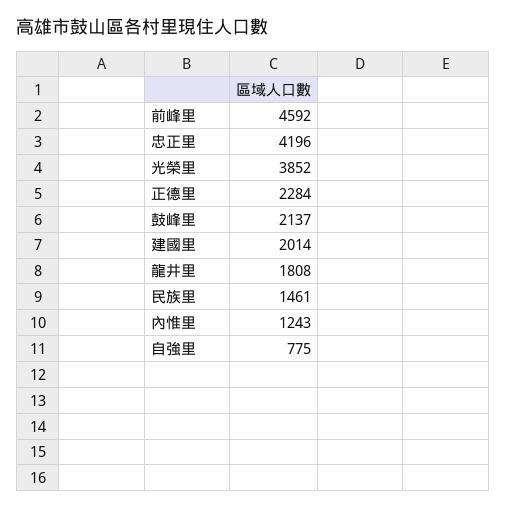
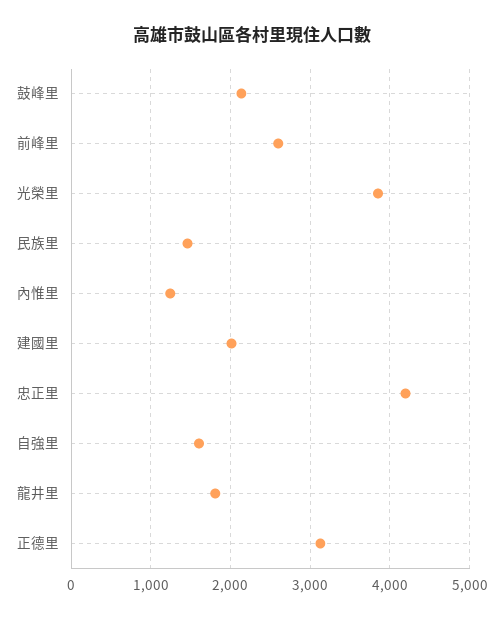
前峰里: 4592 -> 2600
正德里: 2284 -> 3100
自強里: 775 -> 1600

